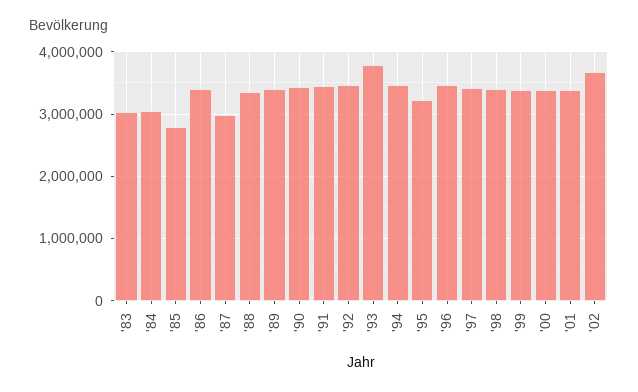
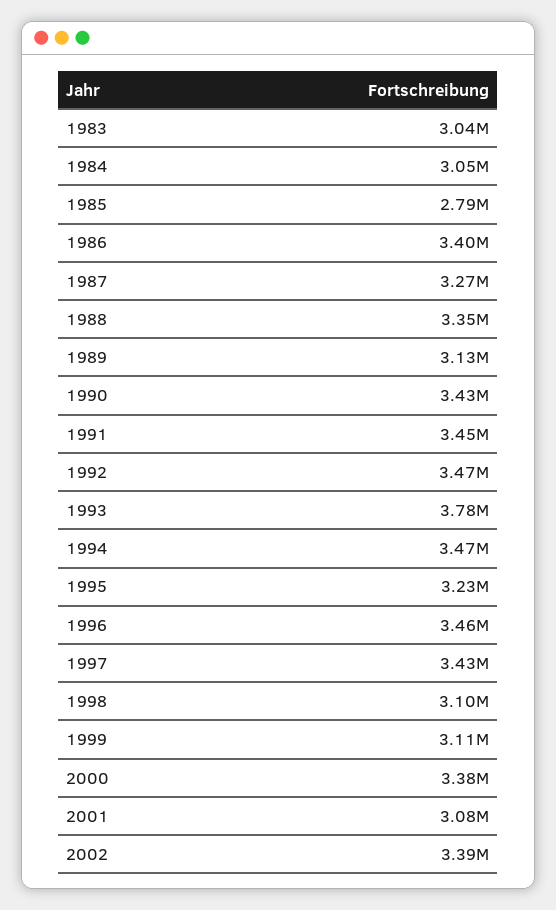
'87: 3000000 -> 3270000
'89: 3400000 -> 3130000
'98: 3400000 -> 3100000
'99: 3400000 -> 3110000
'01: 3400000 -> 3080000
'02: 3700000 -> 3390000

